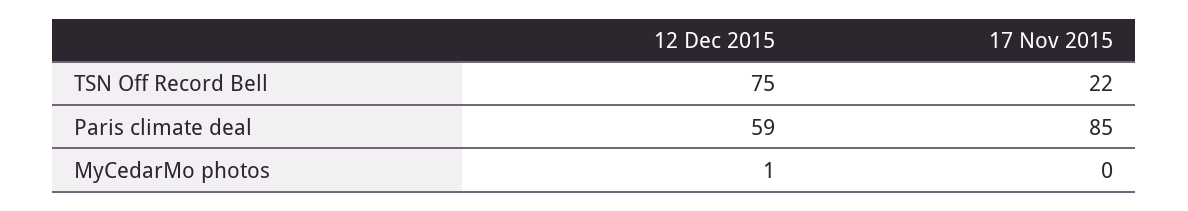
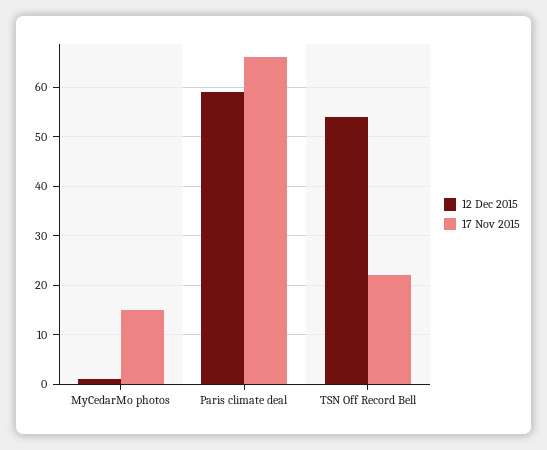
12 Dec 2015, TSN Off Record Bell: 75 -> 55
17 Nov 2015, Paris climate deal: 85 -> 65
17 Nov 2015, MyCedarMo photos: 0 -> 15

